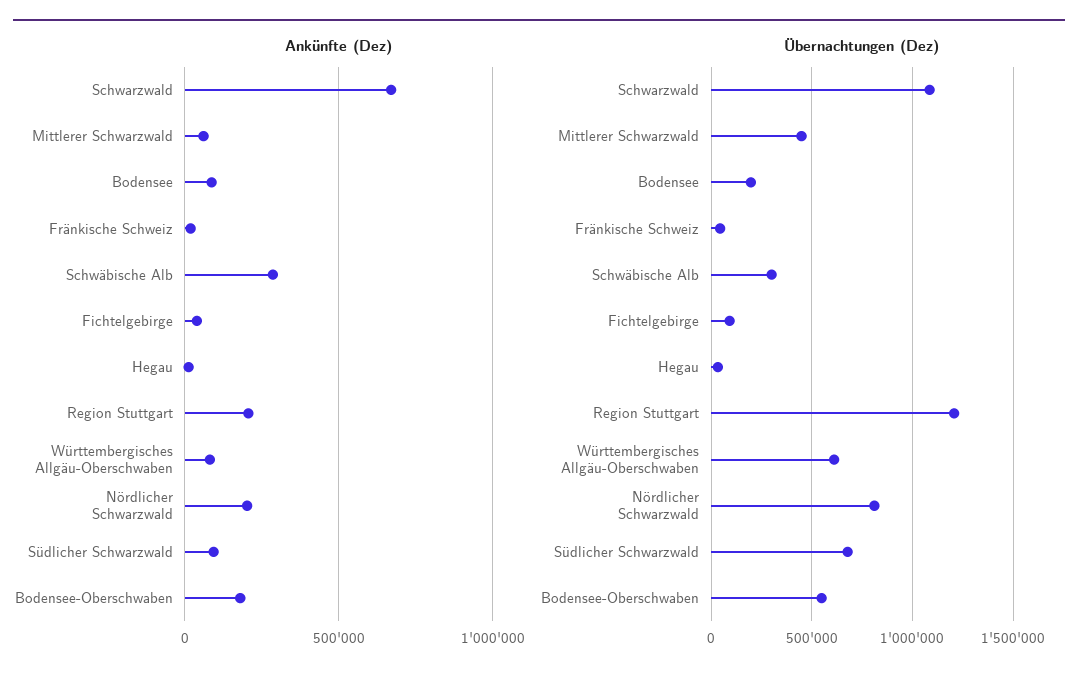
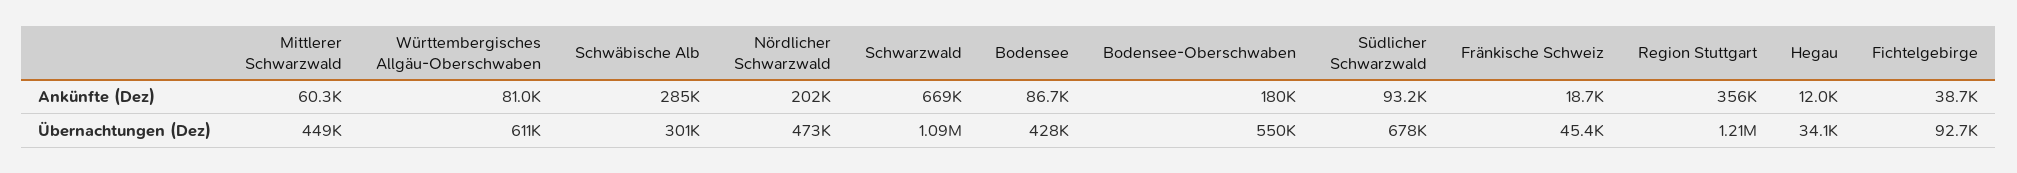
Ankünfte (Dez), Region Stuttgart: 200000 -> 356000
Übernachtungen (Dez), Bodensee: 200000 -> 428000
Übernachtungen (Dez), Nördlicher Schwarzwald: 800000 -> 473000

